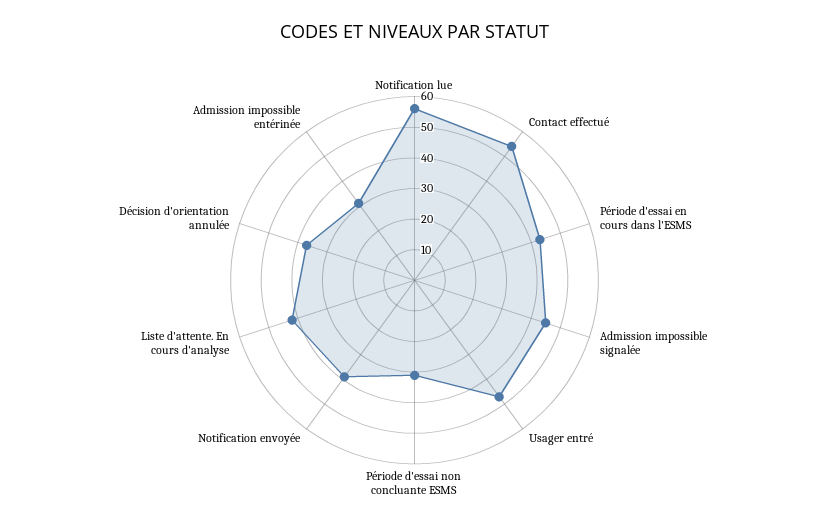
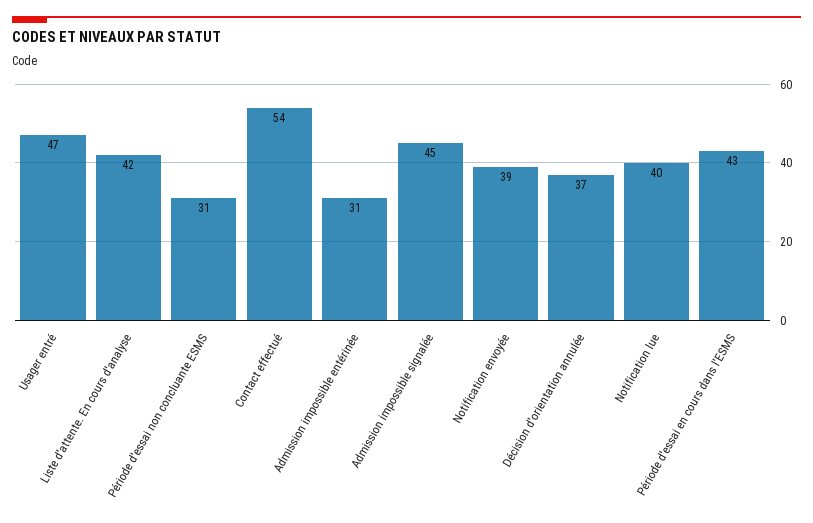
Notification lue: 55 -> 40

